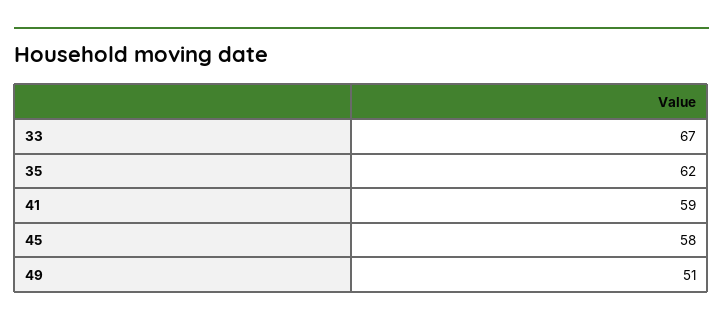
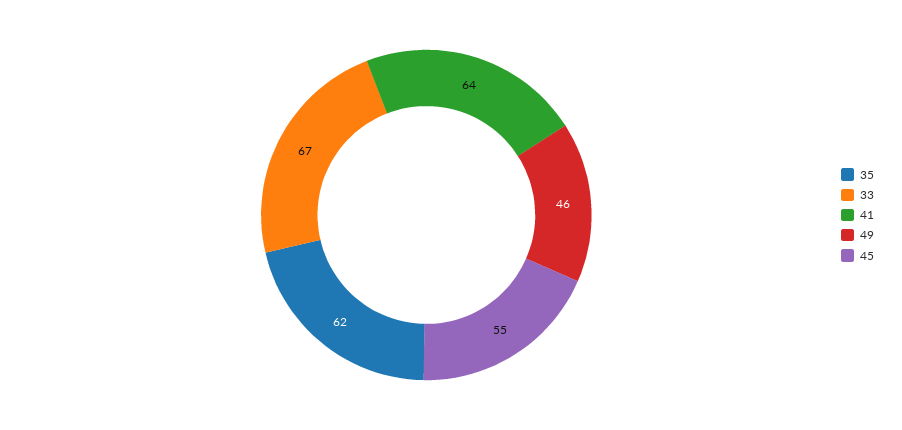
41: 59 -> 64
45: 58 -> 55
49: 51 -> 46

